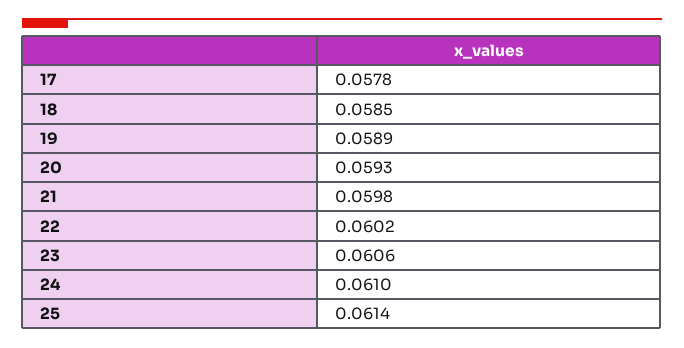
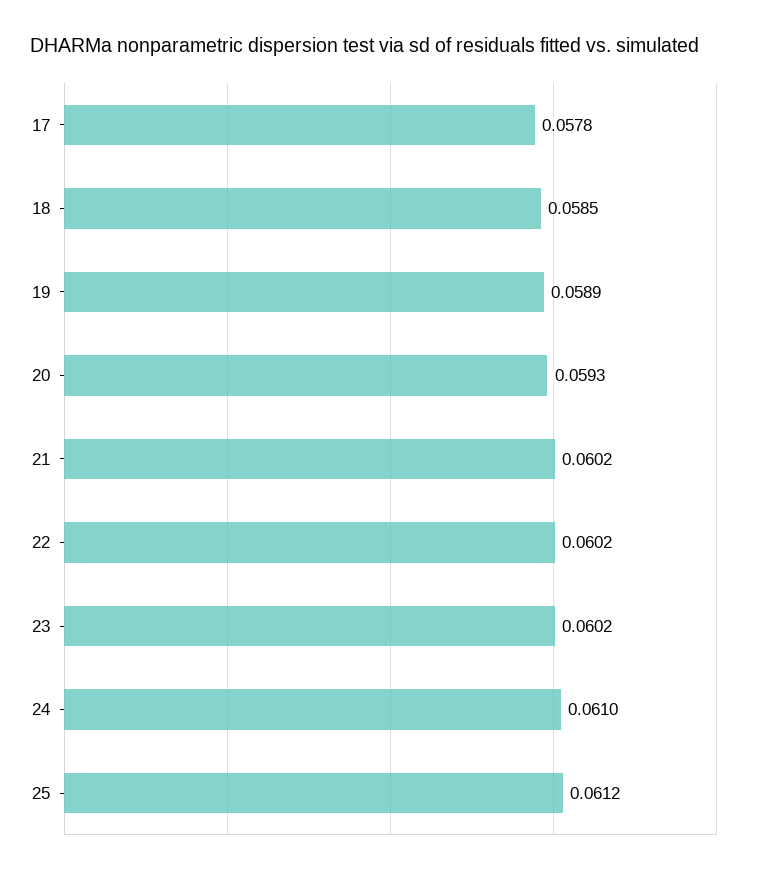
21: 0.0598 -> 0.0602
23: 0.0606 -> 0.0602
25: 0.0614 -> 0.0612

